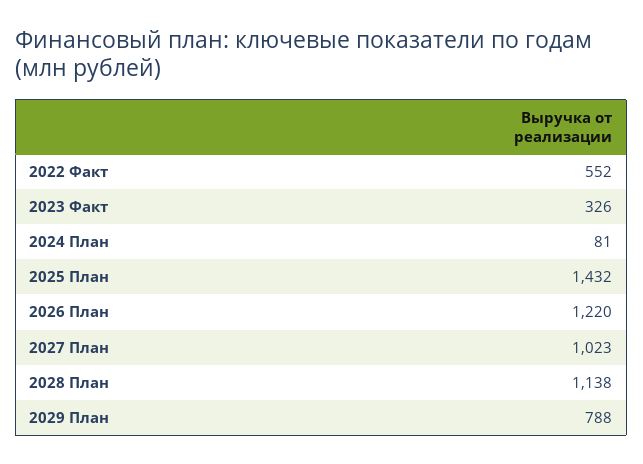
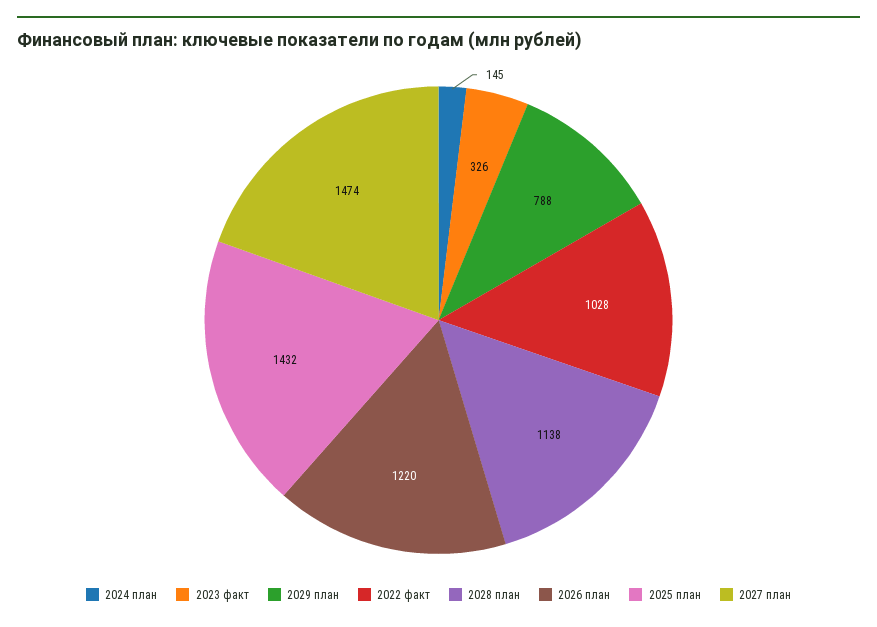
2022 Факт: 552 -> 1028
2024 План: 81 -> 145
2027 План: 1023 -> 1474

